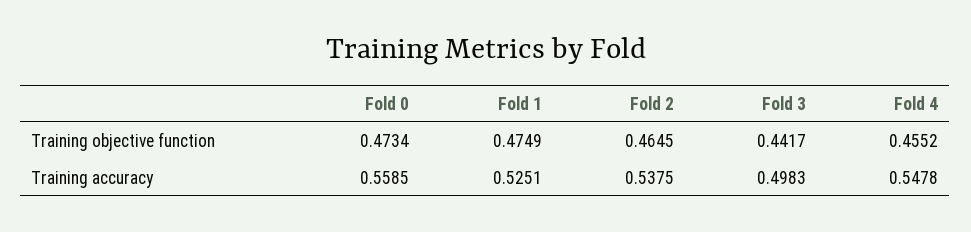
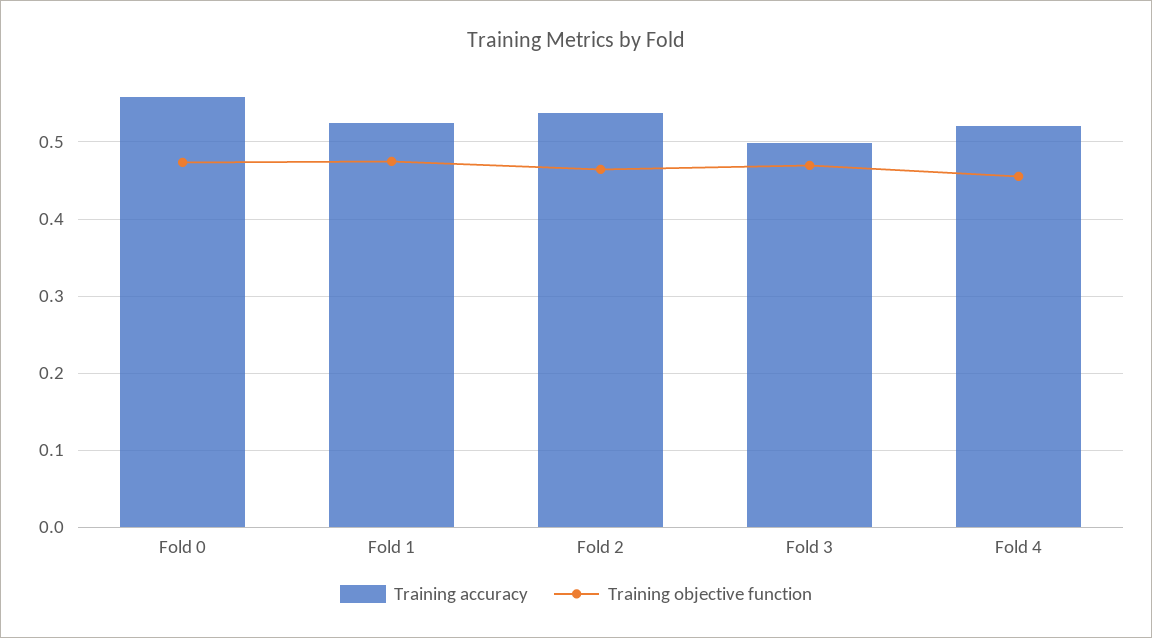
Training objective function, Fold 3: 0.4417 -> 0.47
Training accuracy, Fold 4: 0.5478 -> 0.52

